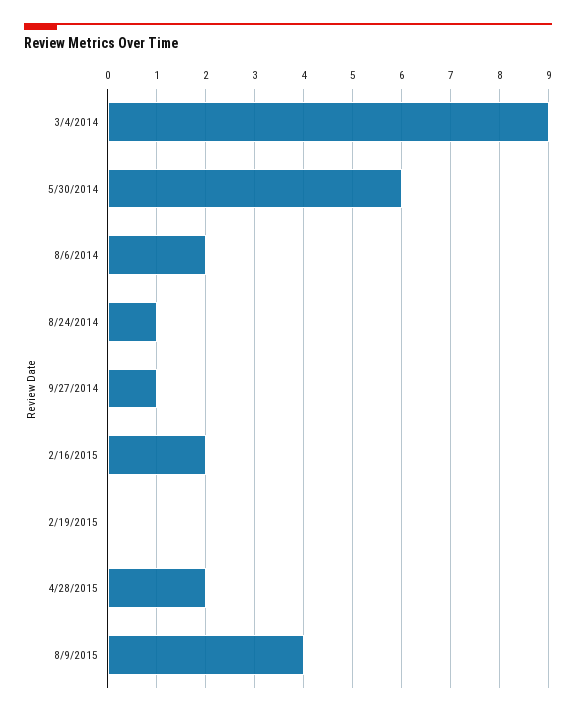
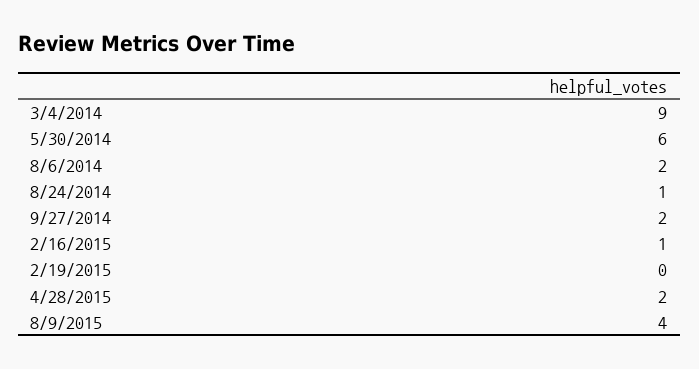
9/27/2014: 1 -> 2
2/16/2015: 2 -> 1

